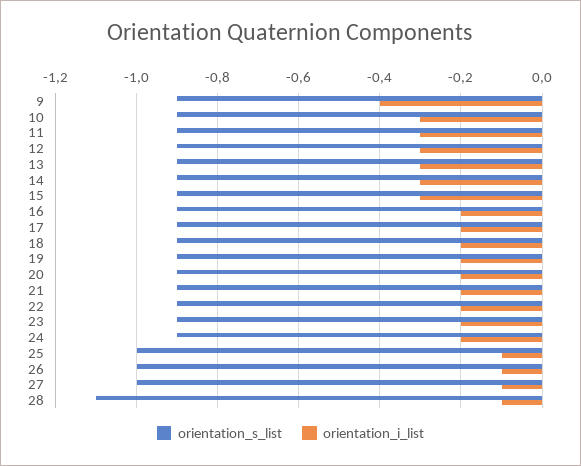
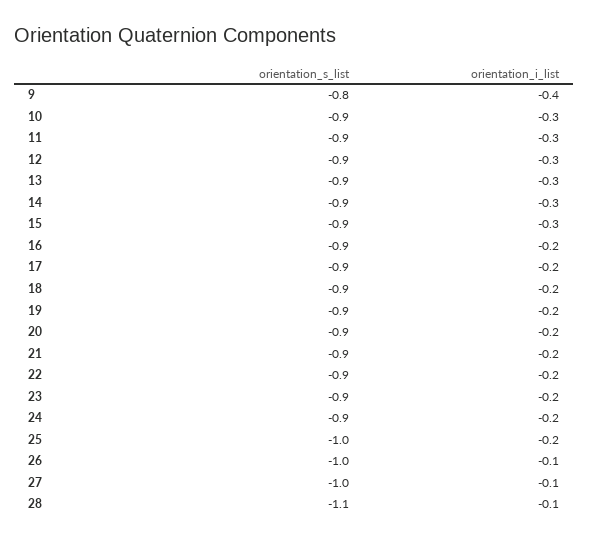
orientation_s_list, 9: -0.9 -> -0.8
orientation_i_list, 25: -0.1 -> -0.2

